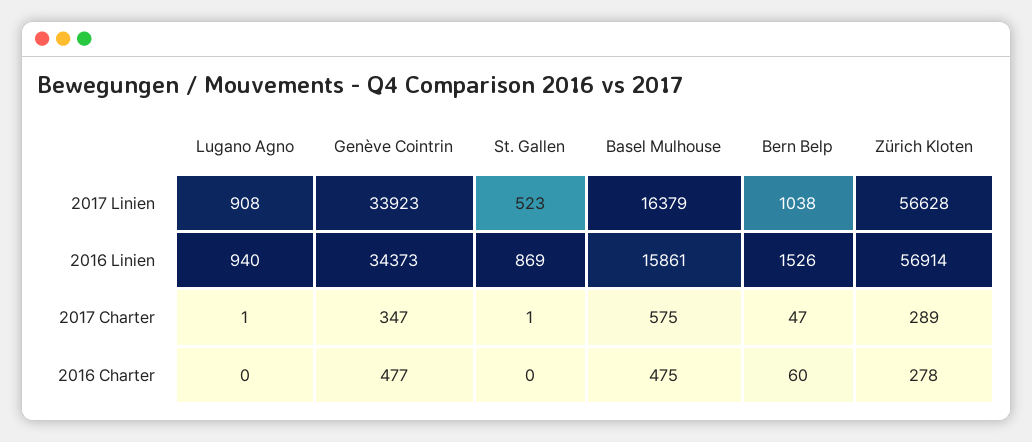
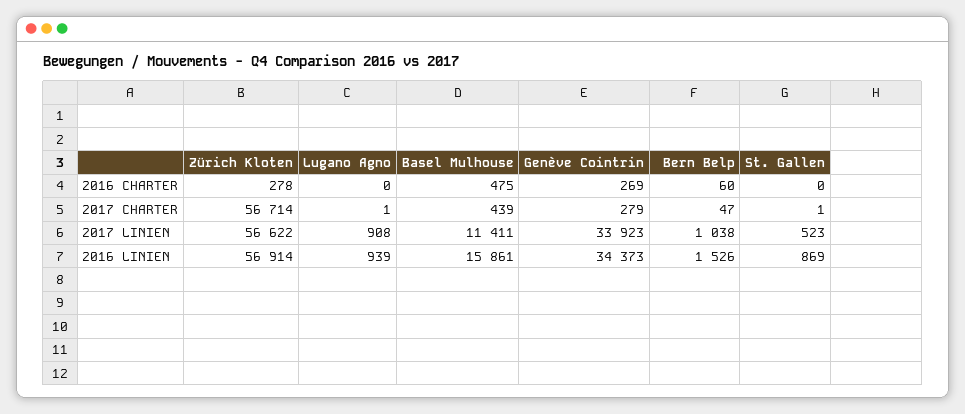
Basel Mulhouse, 2017 Linien: 16379 -> 11411
Zürich Kloten, 2017 Linien: 56628 -> 56622
Lugano Agno, 2016 Linien: 940 -> 939
Genève Cointrin, 2017 Charter: 347 -> 279
Basel Mulhouse, 2017 Charter: 575 -> 439
Zürich Kloten, 2017 Charter: 289 -> 56714
Genève Cointrin, 2016 Charter: 477 -> 269

